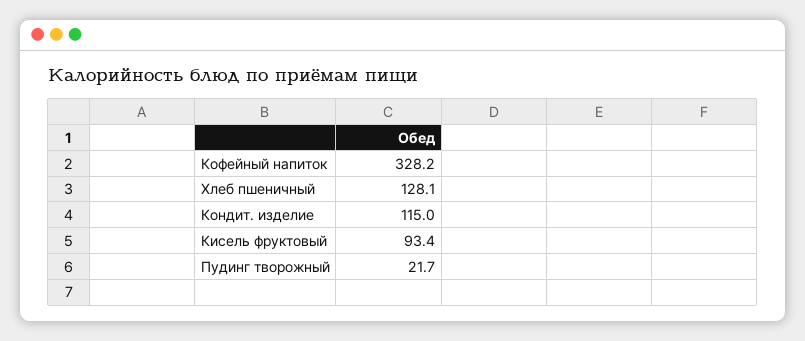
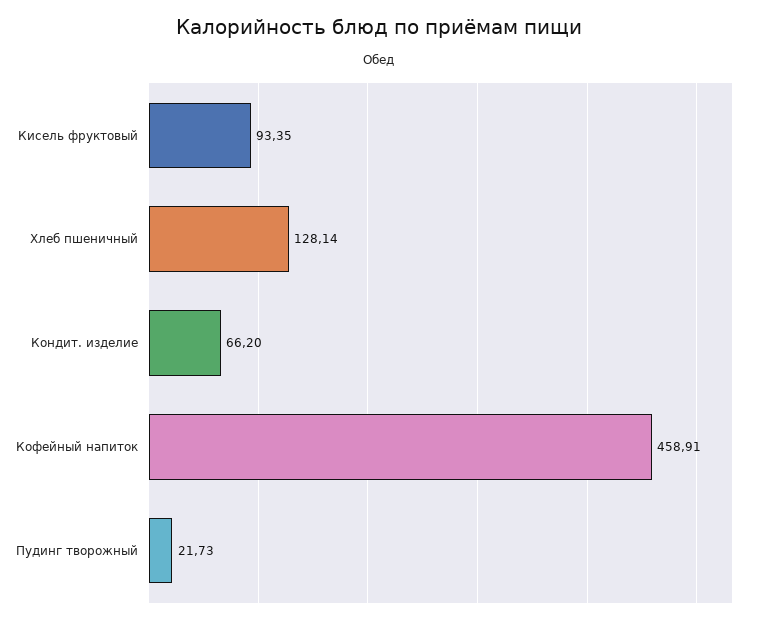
Кофейный напиток: 328.2 -> 458.91
Кондит. изделие: 115 -> 66.2

